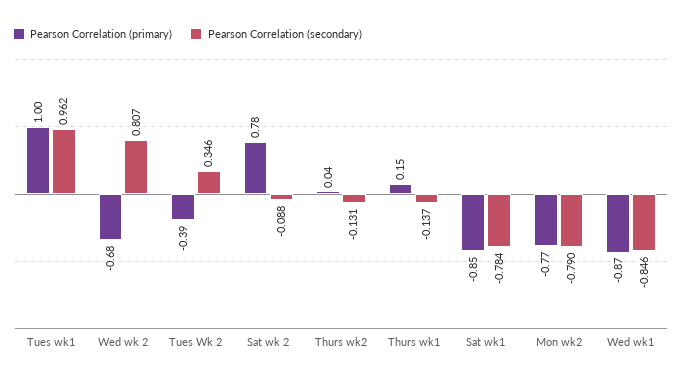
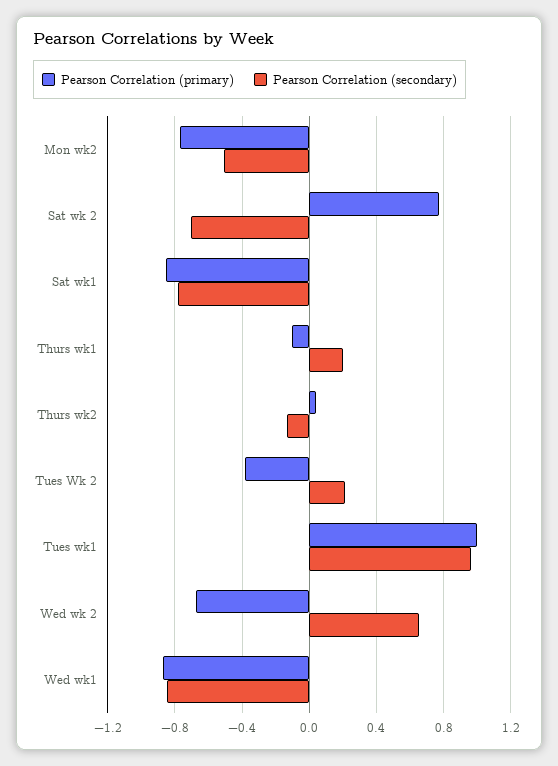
Pearson Correlation (secondary), Wed wk 2: 0.807 -> 0.65
Pearson Correlation (secondary), Tues Wk 2: 0.346 -> 0.2
Pearson Correlation (secondary), Sat wk 2: -0.088 -> -0.7
Pearson Correlation (primary), Thurs wk1: 0.15 -> -0.1
Pearson Correlation (secondary), Thurs wk1: -0.137 -> 0.2
Pearson Correlation (secondary), Mon wk2: -0.79 -> -0.5

